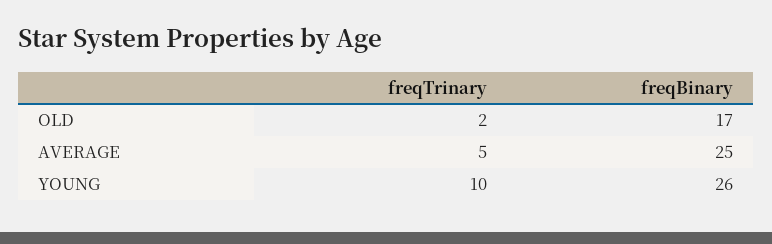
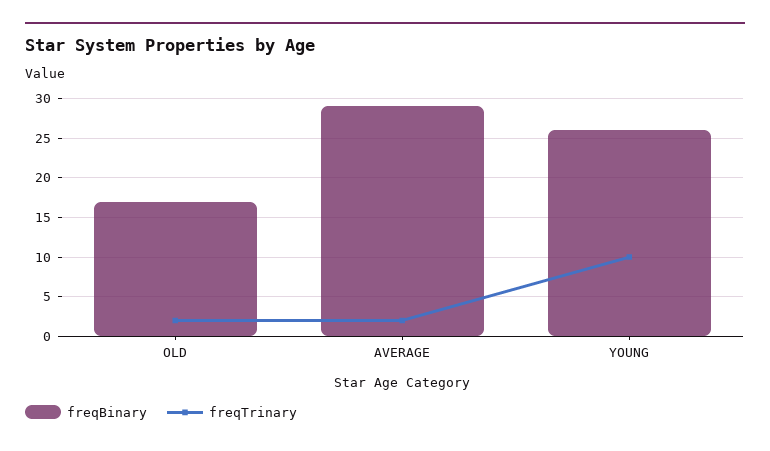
freqTrinary, AVERAGE: 5 -> 2
freqBinary, AVERAGE: 25 -> 29

